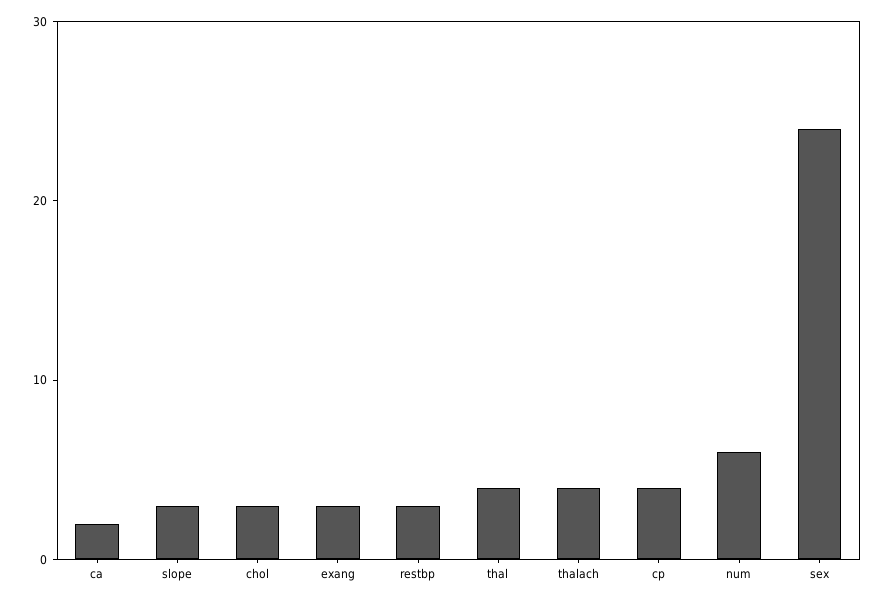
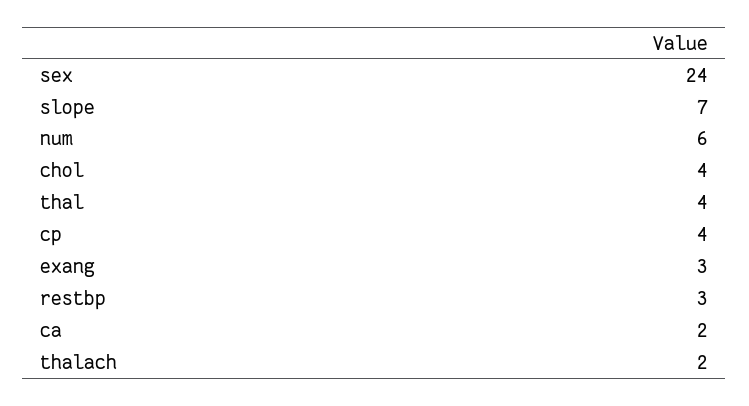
slope: 3 -> 7
chol: 3 -> 4
thalach: 4 -> 2

